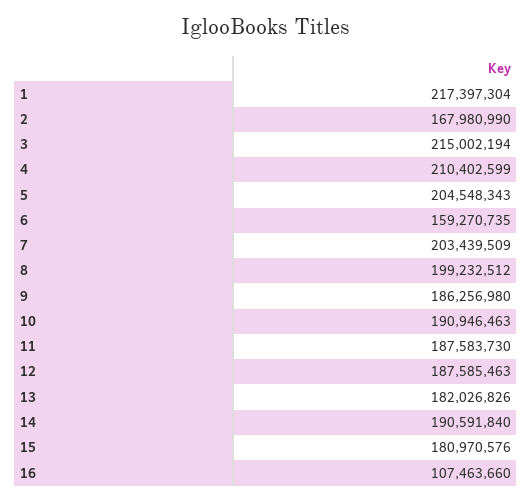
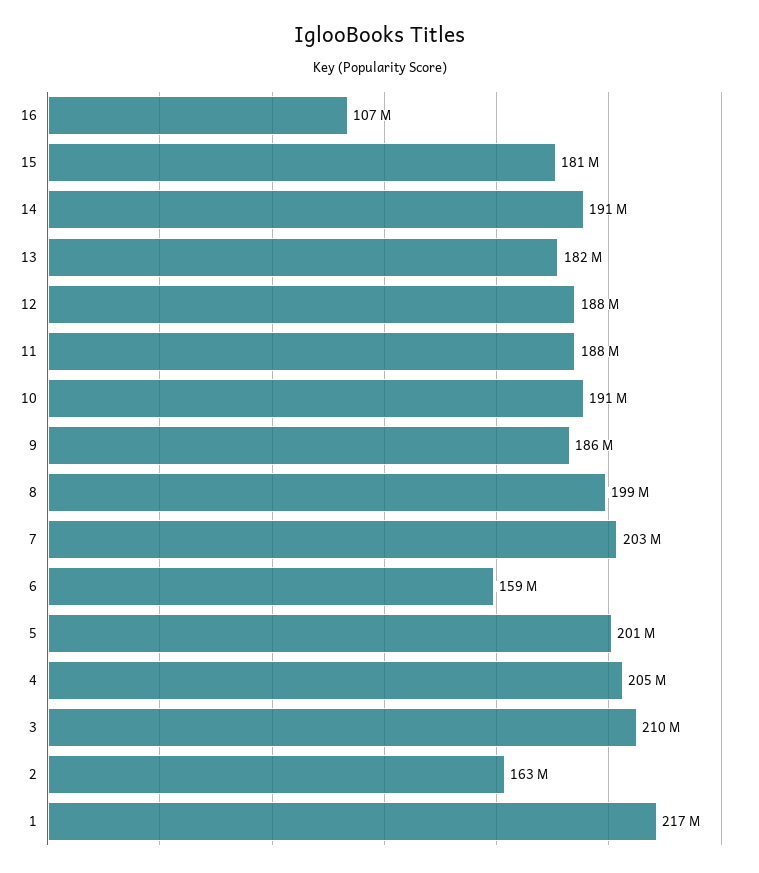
2: 167980990 -> 163000000
3: 215002194 -> 210000000
4: 210402599 -> 205000000
5: 204548343 -> 201000000

